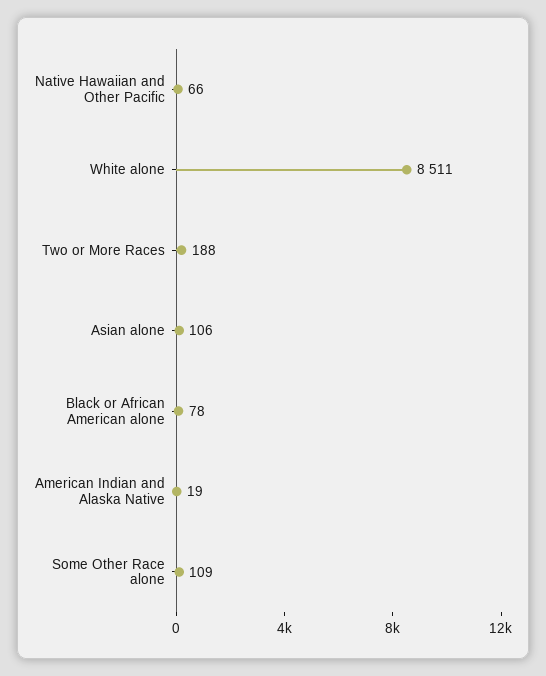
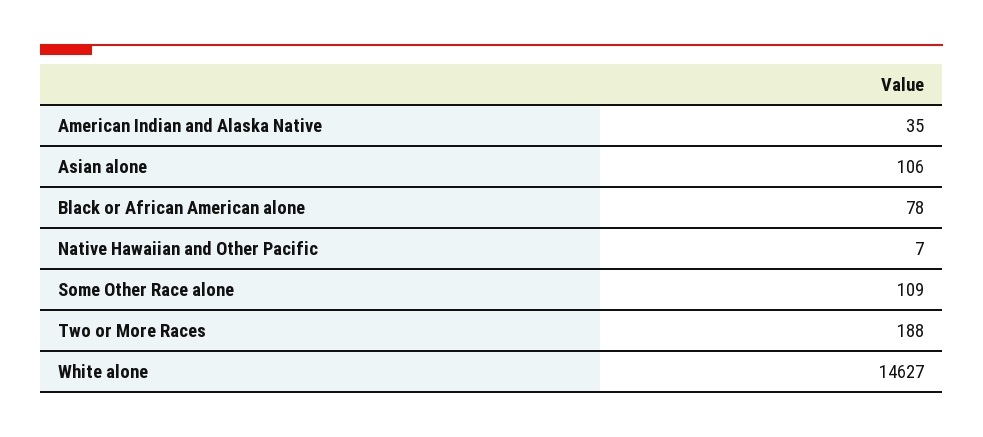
Native Hawaiian and Other Pacific: 66 -> 7
White alone: 8511 -> 14627
American Indian and Alaska Native: 19 -> 35

